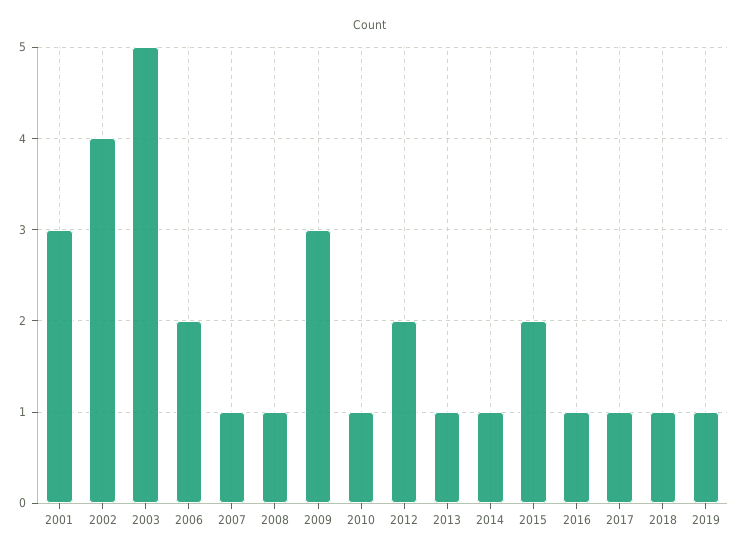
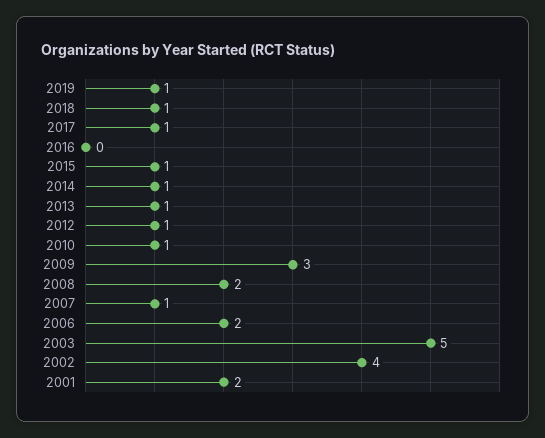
2001: 3 -> 2
2008: 1 -> 2
2012: 2 -> 1
2015: 2 -> 1
2016: 1 -> 0

